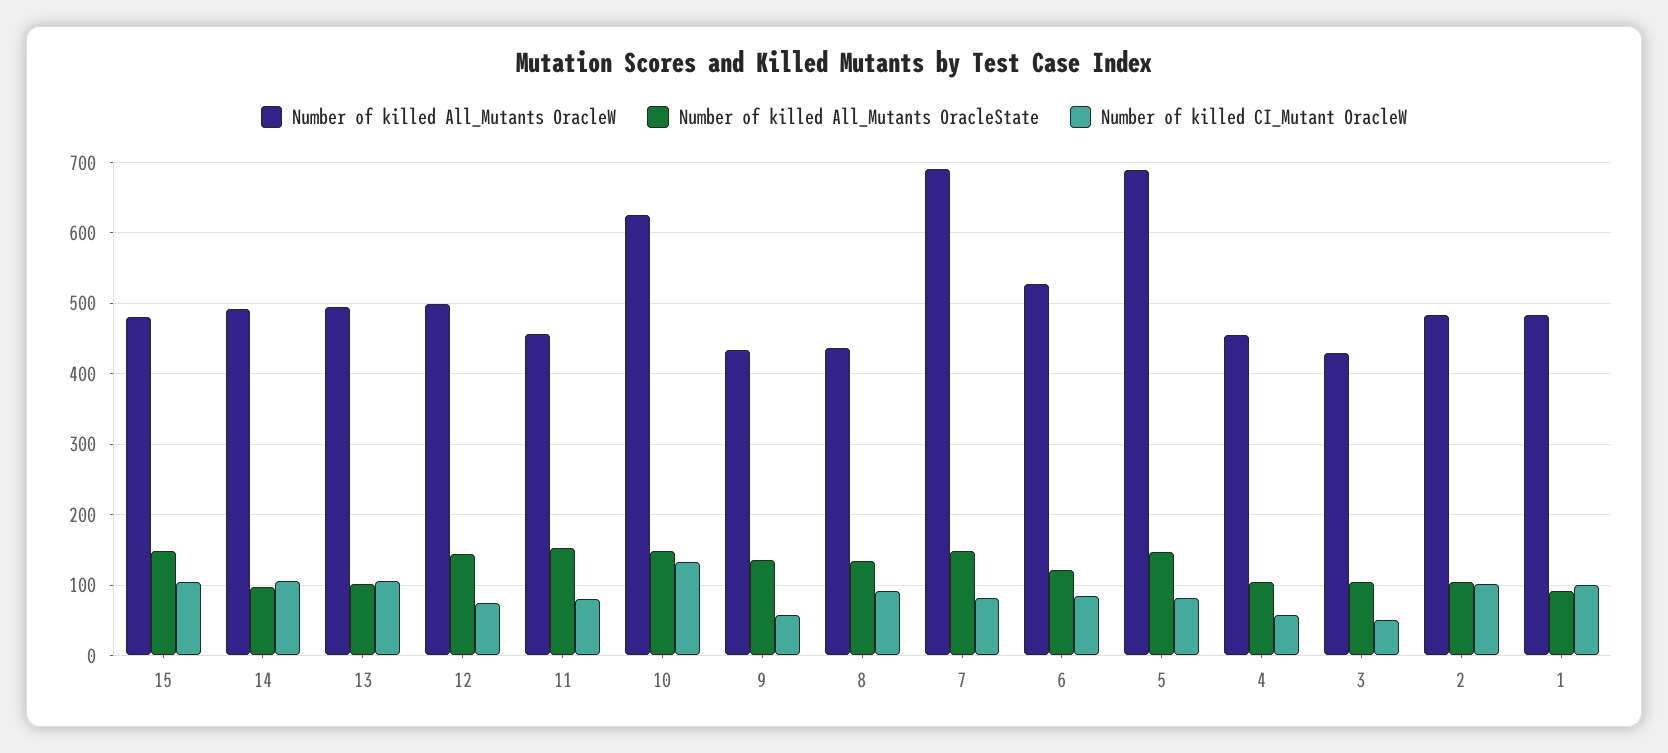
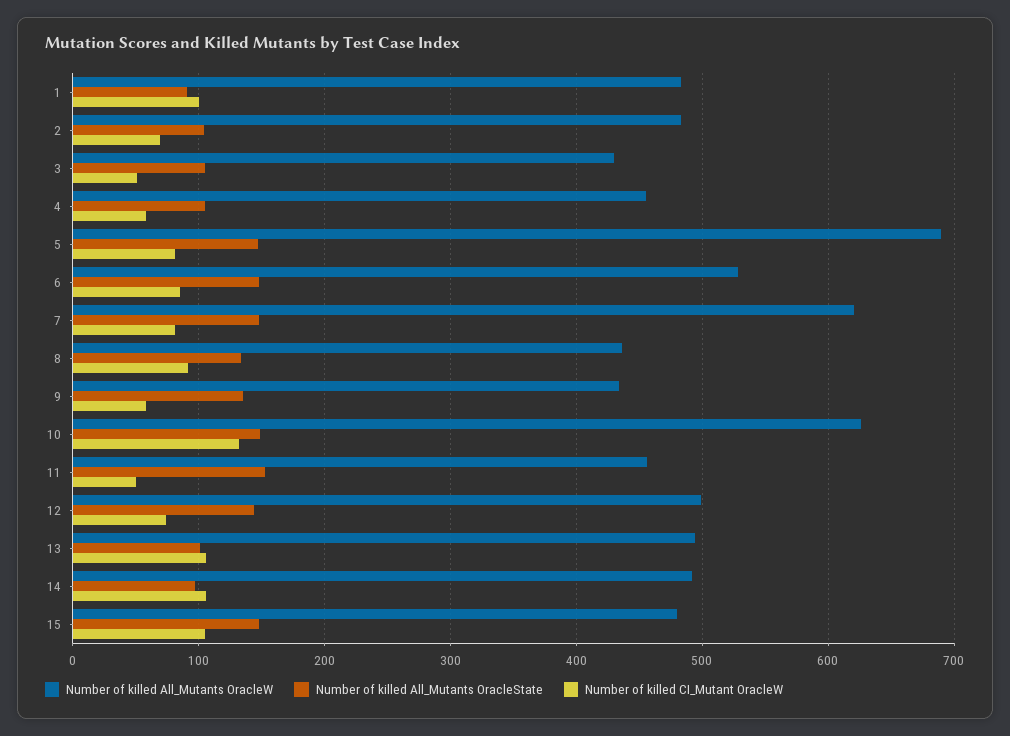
Number of killed CI_Mutant OracleW, 11: 80 -> 50
Number of killed All_Mutants OracleW, 7: 690 -> 620
Number of killed All_Mutants OracleState, 6: 120 -> 150
Number of killed CI_Mutant OracleW, 2: 100 -> 70

